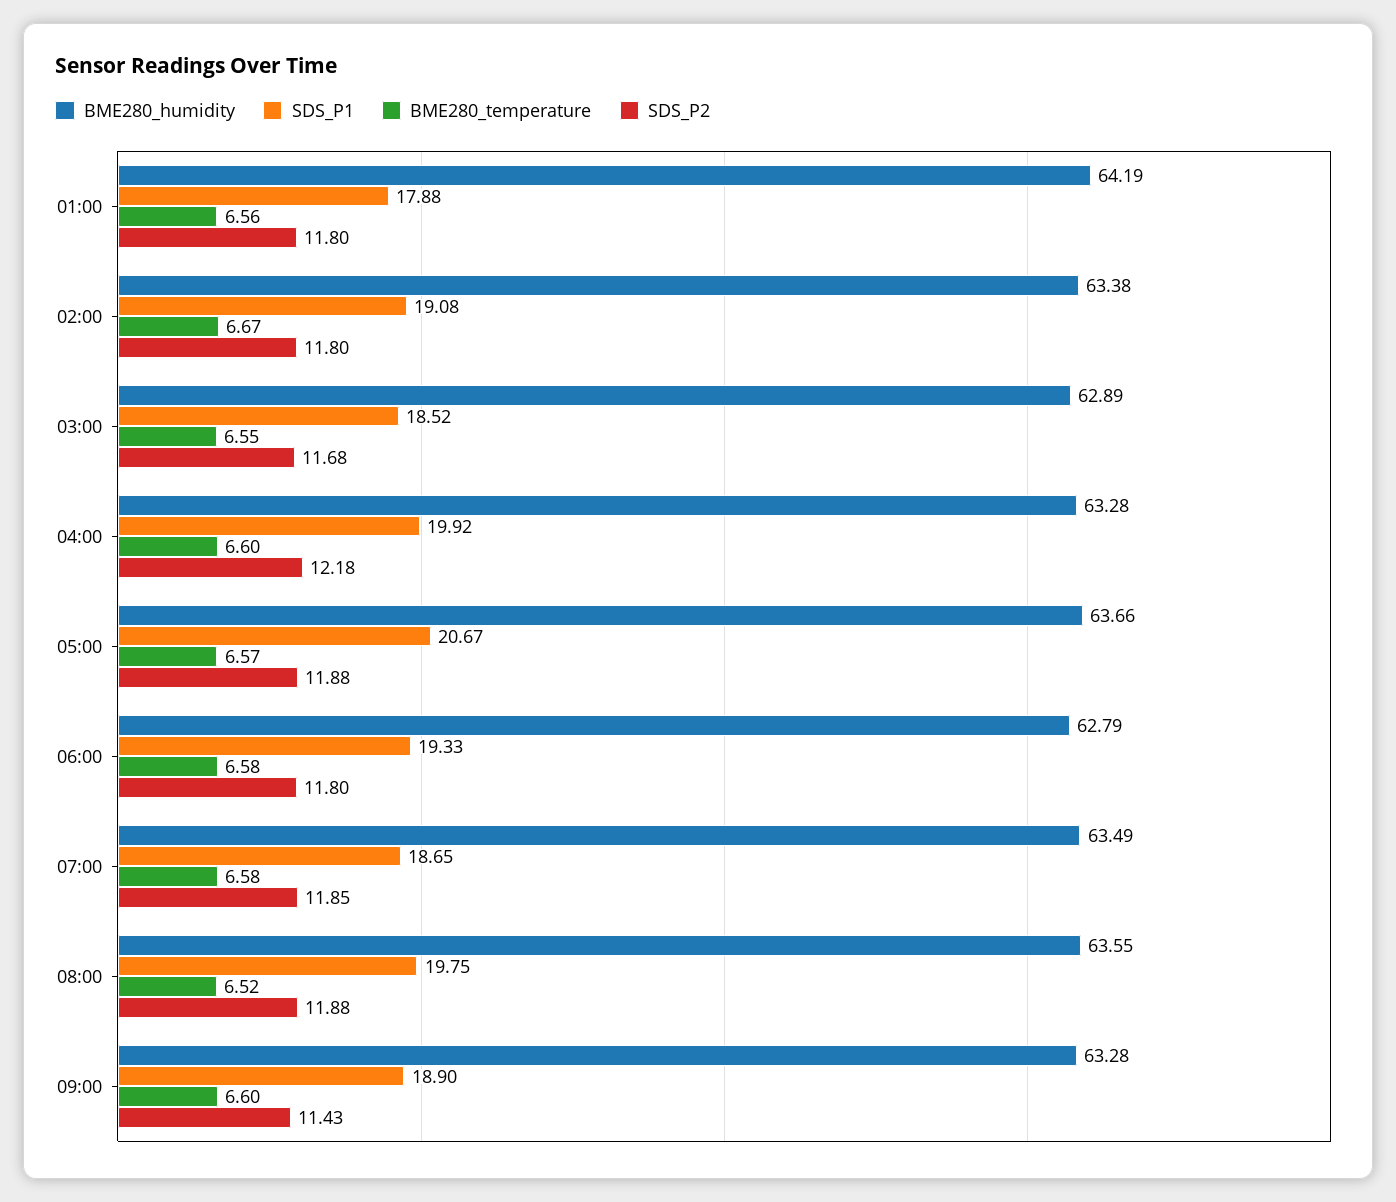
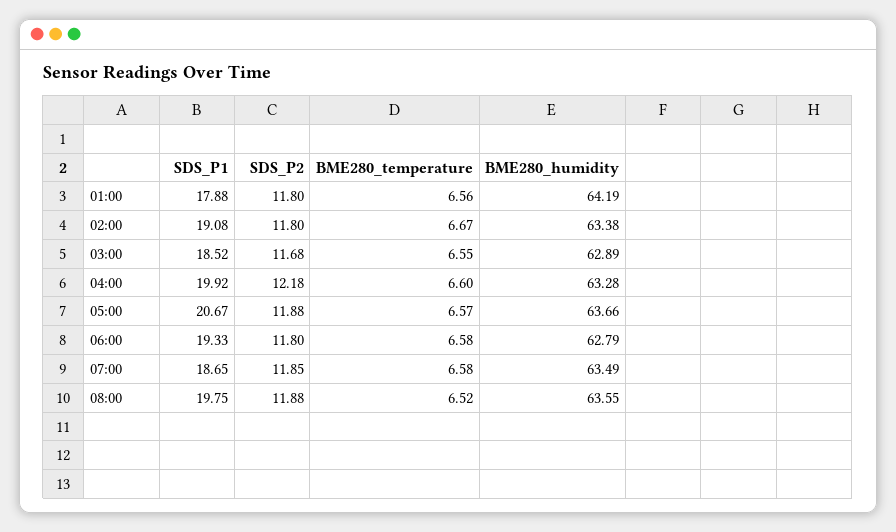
BME280_humidity, 09:00: 63.28 -> none
SDS_P1, 09:00: 18.9 -> none
BME280_temperature, 09:00: 6.6 -> none
SDS_P2, 09:00: 11.43 -> none

